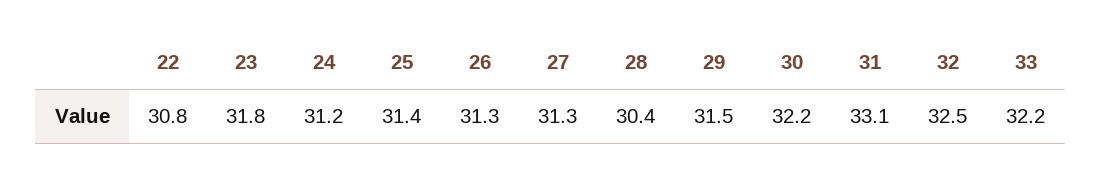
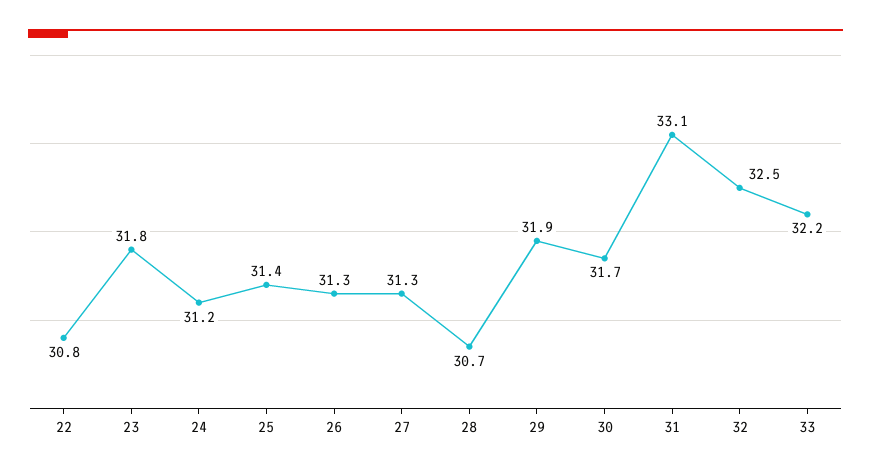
28: 30.4 -> 30.7
29: 31.5 -> 31.9
30: 32.2 -> 31.7

